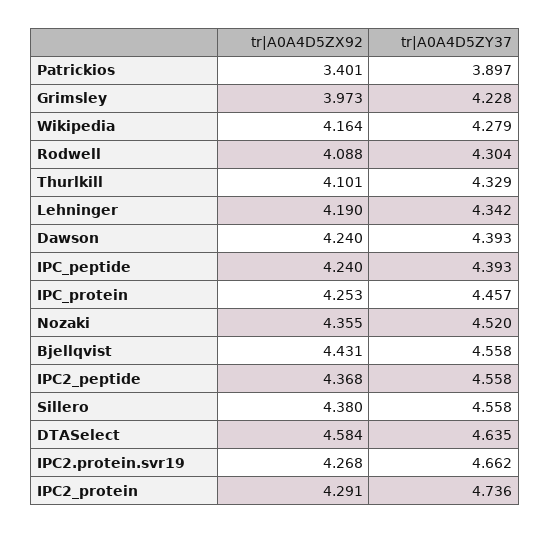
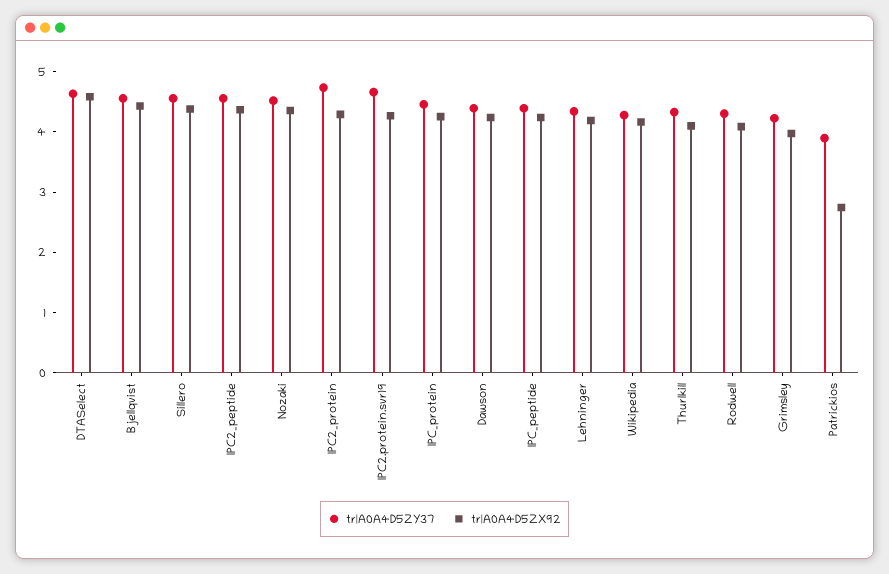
tr|A0A4D5ZX92, Patrickios: 3.401 -> 2.8

